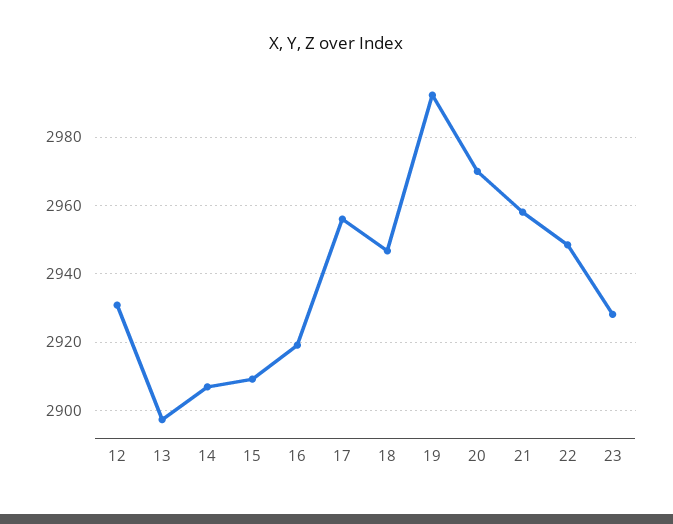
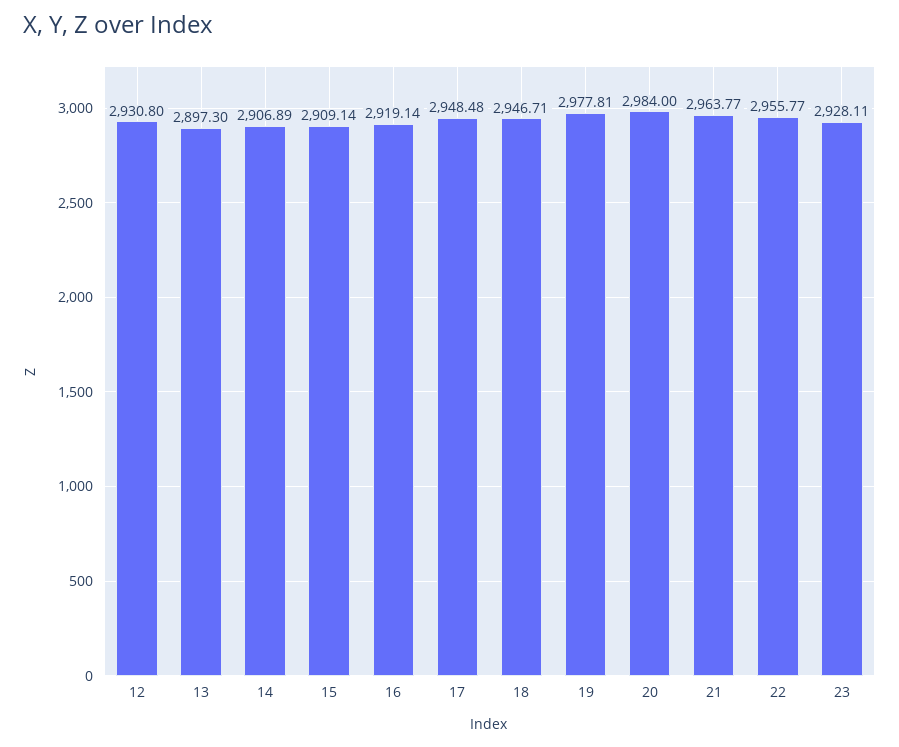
17: 2956 -> 2948.48
19: 2992 -> 2977.81
20: 2970 -> 2984
21: 2958 -> 2963.77
22: 2948 -> 2955.77

